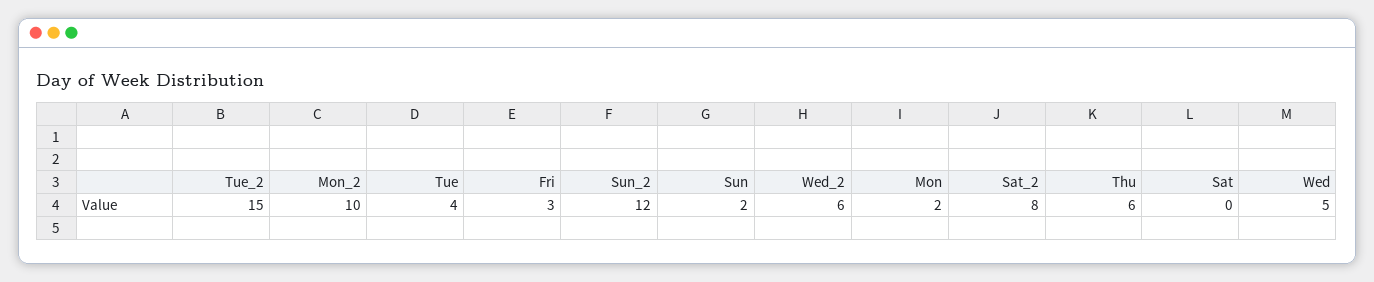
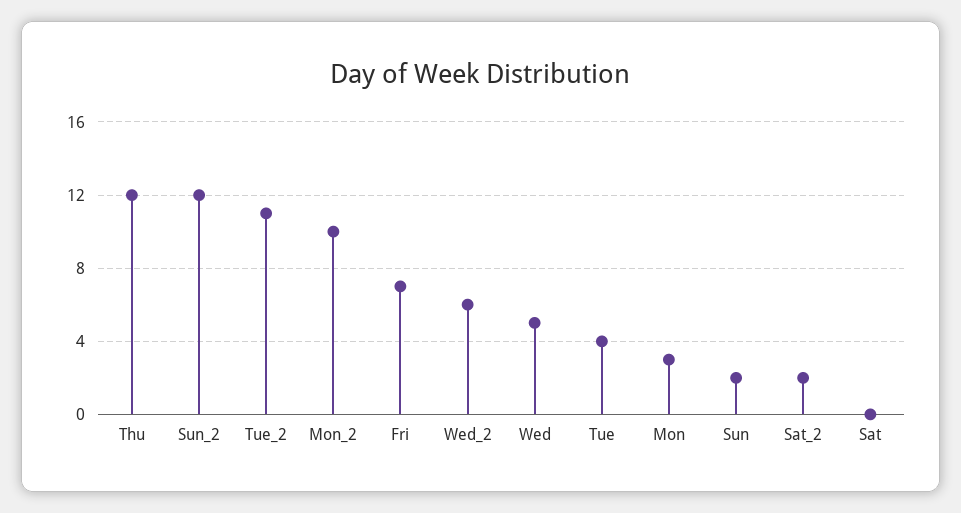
Tue_2: 15 -> 11
Fri: 3 -> 7
Mon: 2 -> 3
Sat_2: 8 -> 2
Thu: 6 -> 12

